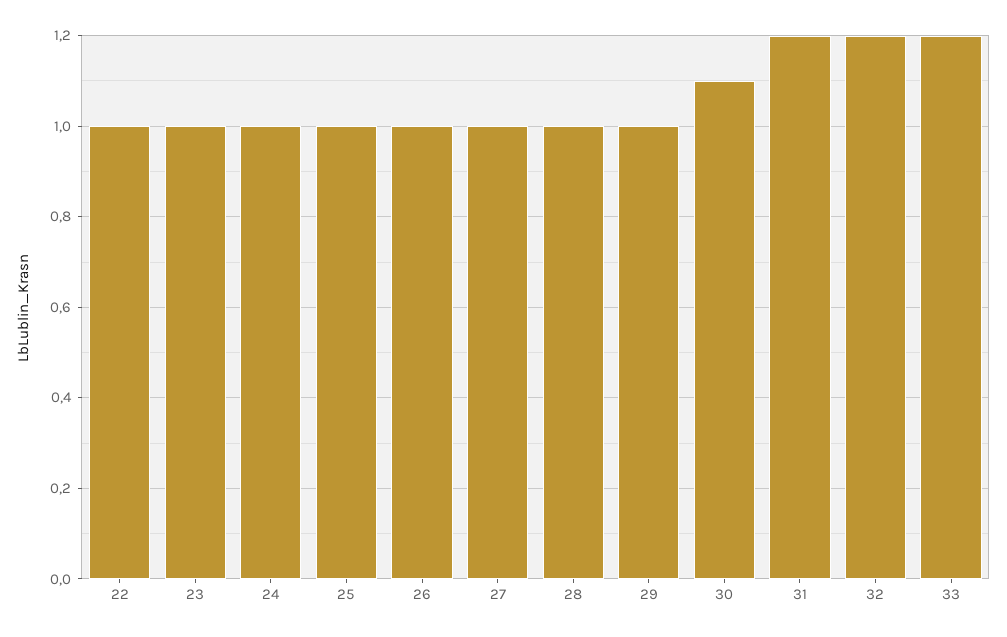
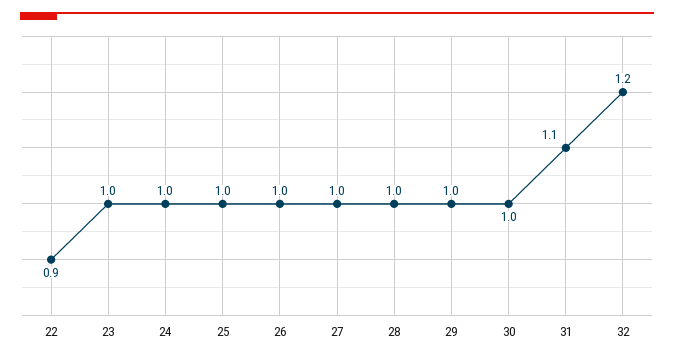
22: 1 -> 0.9
30: 1.1 -> 1
31: 1.2 -> 1.1
33: 1.2 -> none

